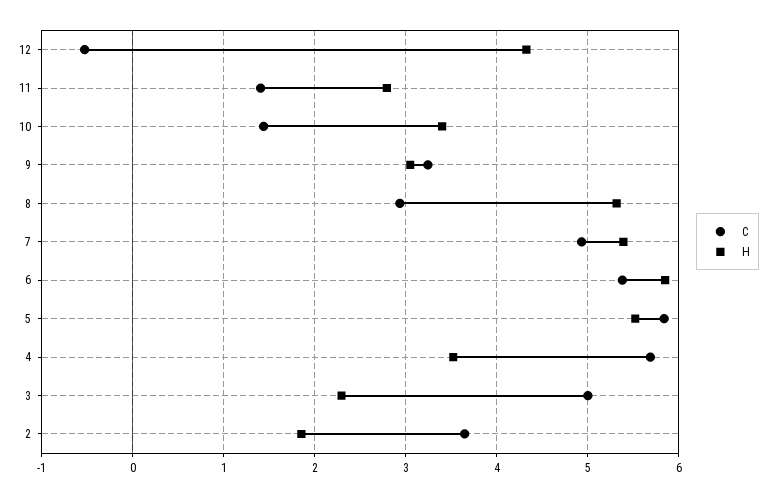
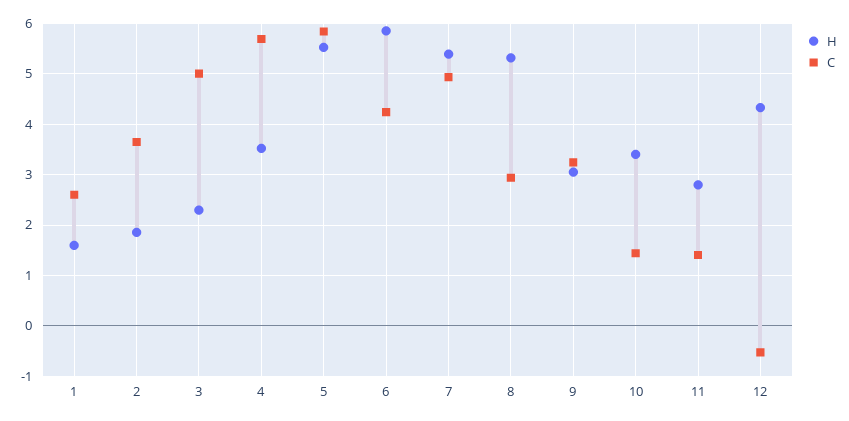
C, 6: 5.4 -> 4.2
H, 1: none -> 1.6
C, 1: none -> 2.6

